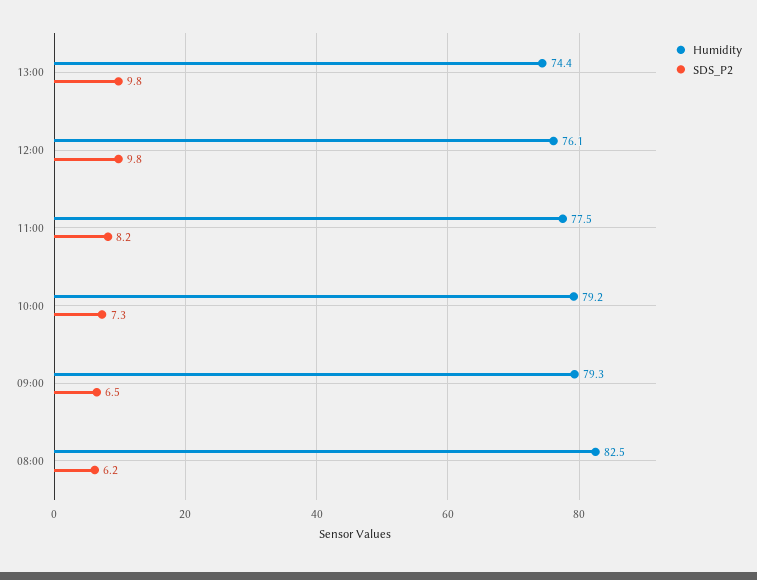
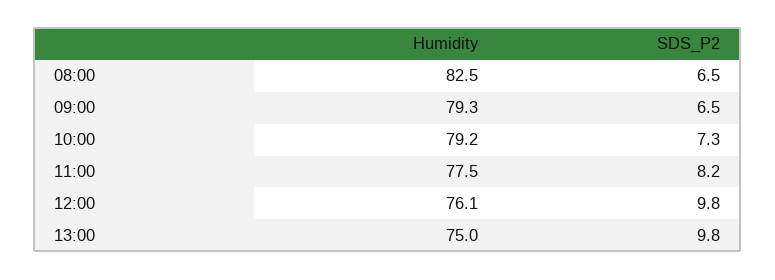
Humidity, 13:00: 74.4 -> 75
SDS_P2, 08:00: 6.2 -> 6.5

